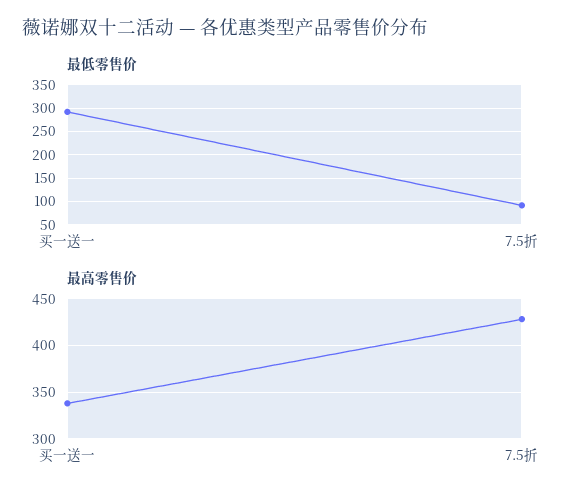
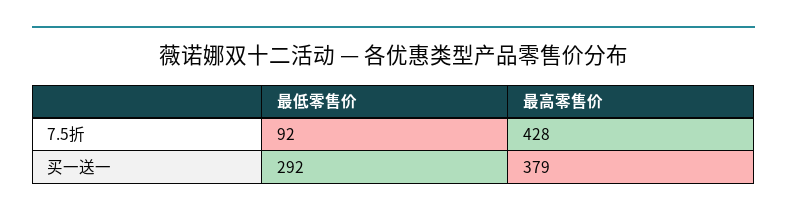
最高零售价, 买一送一: 340 -> 379

